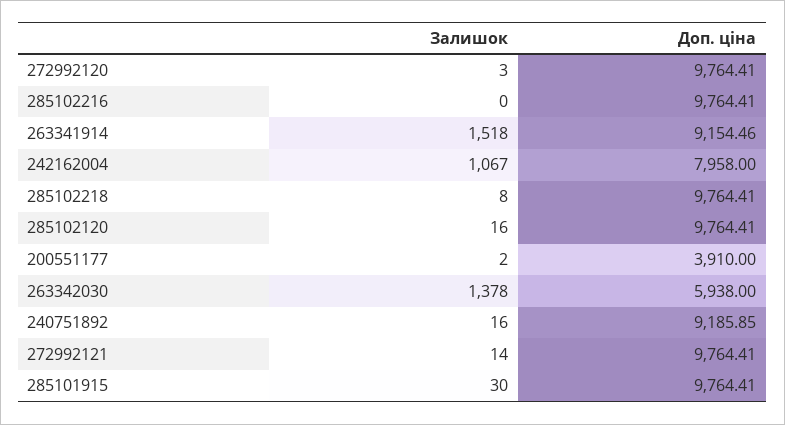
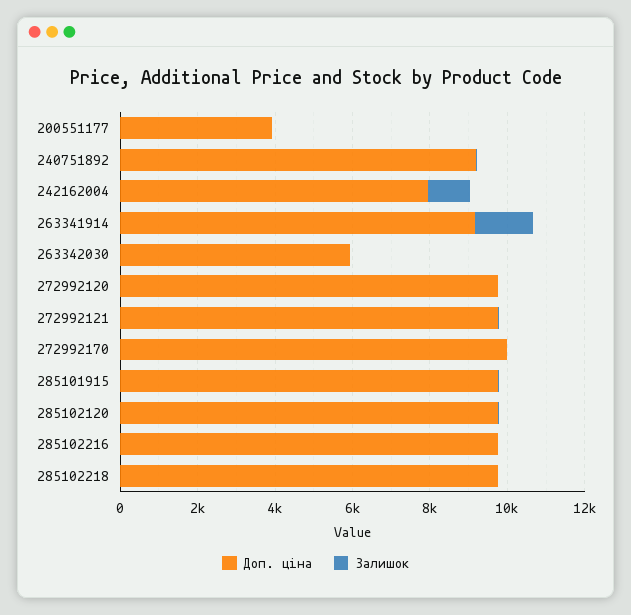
Залишок, 263342030: 1378 -> 0
Доп. ціна, 272992170: none -> 10000
Залишок, 272992170: none -> 0

